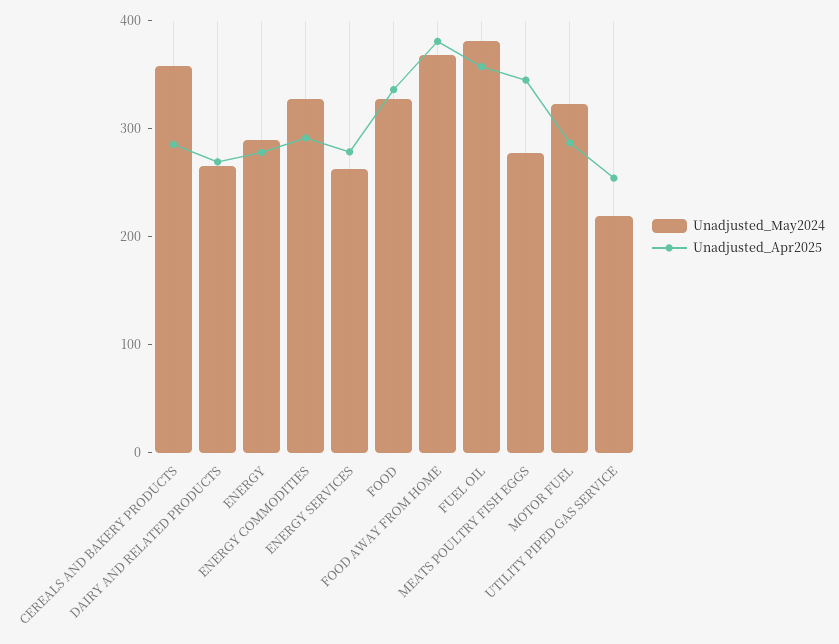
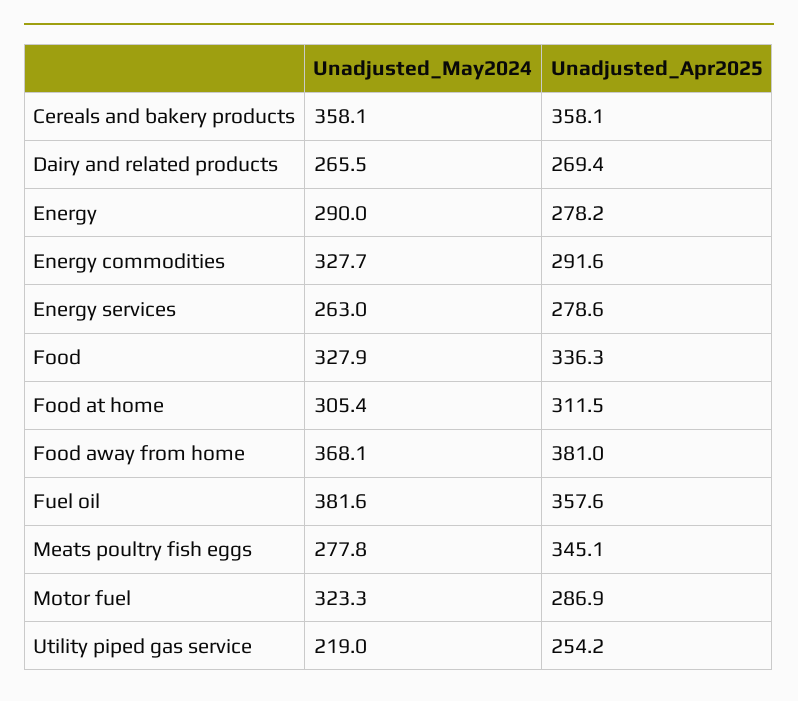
Unadjusted_Apr2025, CEREALS AND BAKERY PRODUCTS: 280 -> 358.1
Unadjusted_May2024, Food at home: none -> 305.4
Unadjusted_Apr2025, Food at home: none -> 311.5

